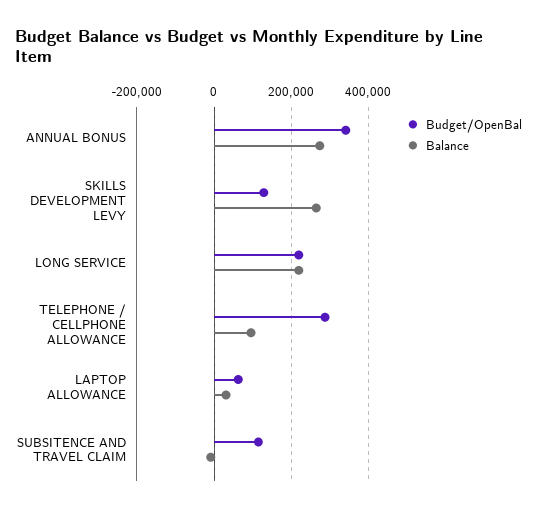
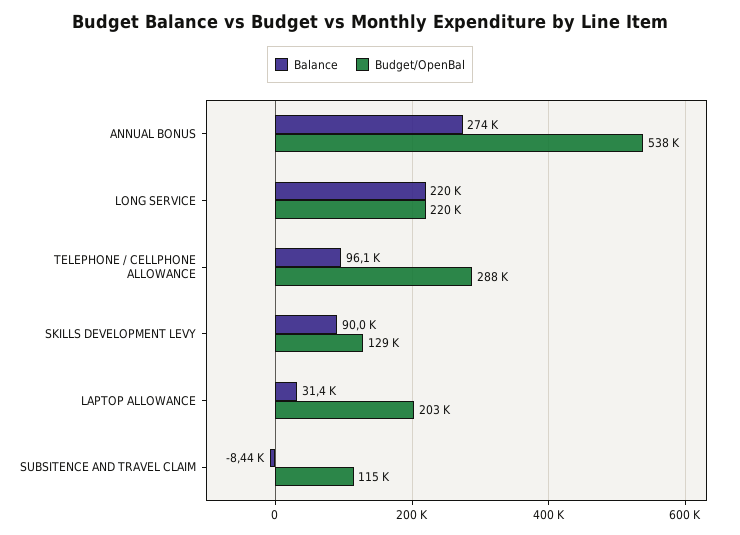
Budget/OpenBal, ANNUAL BONUS: 340000 -> 538000
Balance, SKILLS DEVELOPMENT LEVY: 260000 -> 90000
Budget/OpenBal, LAPTOP ALLOWANCE: 60000 -> 203000

